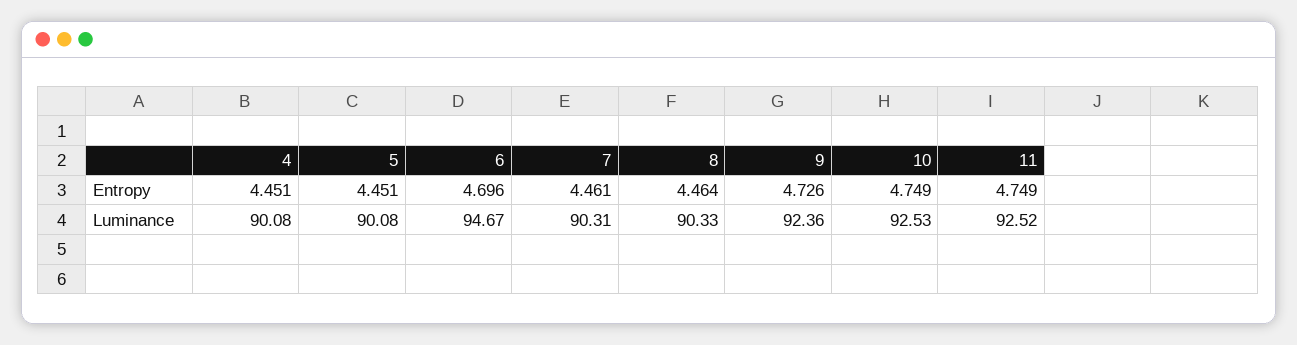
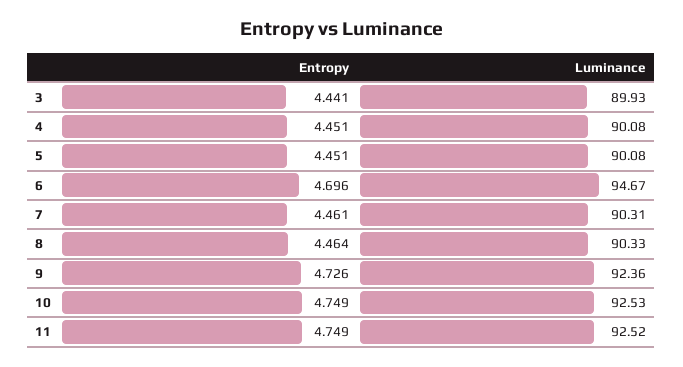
3, Entropy: none -> 4.441
3, Luminance: none -> 89.93

